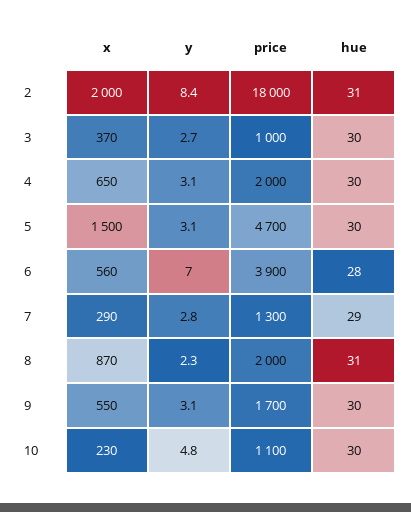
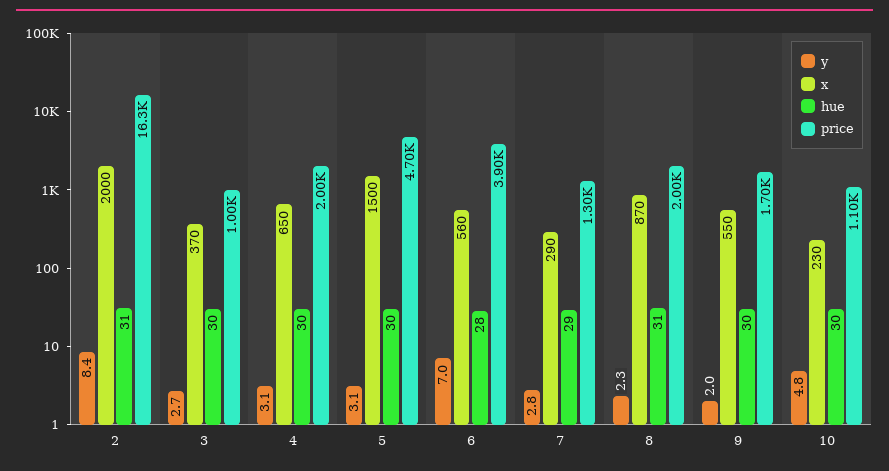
price, 2: 18000 -> 16300
y, 9: 3.1 -> 2

